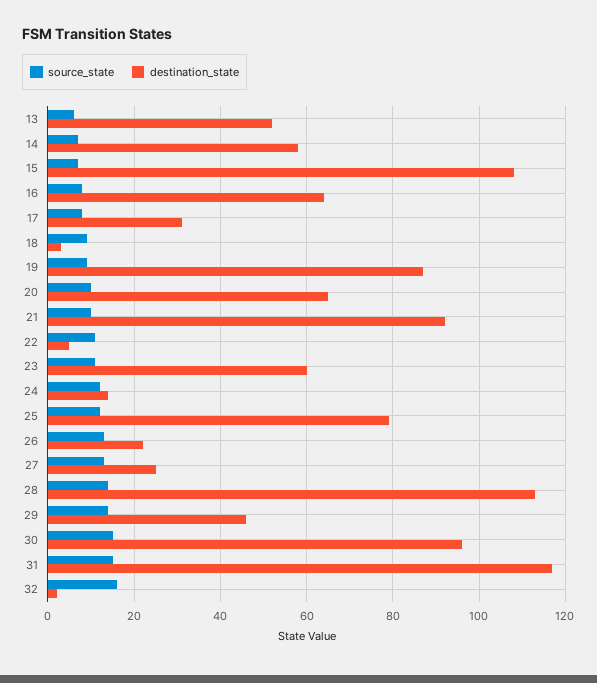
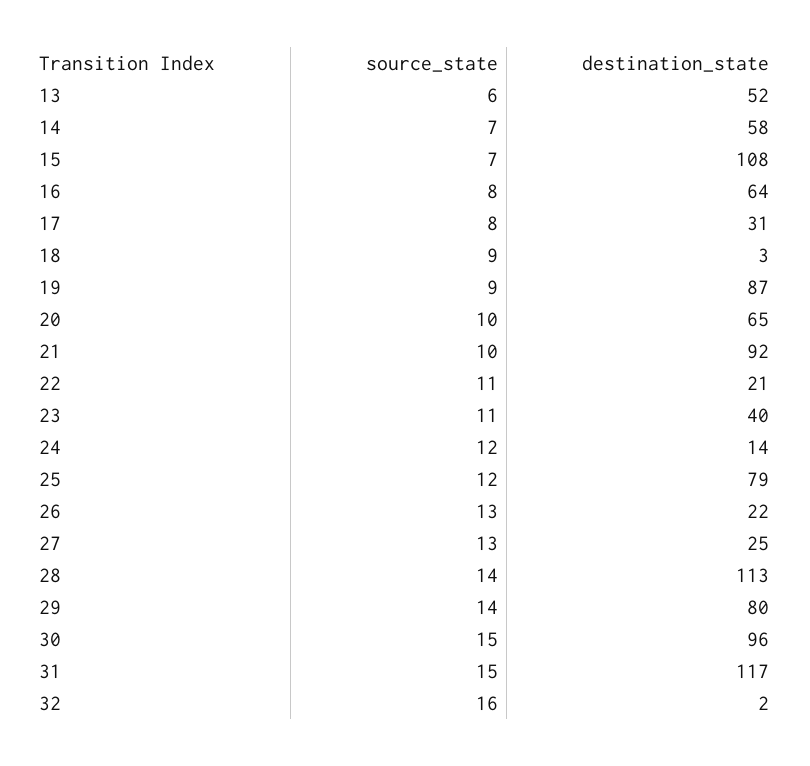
destination_state, 22: 5 -> 21
destination_state, 23: 60 -> 40
destination_state, 29: 45 -> 80

